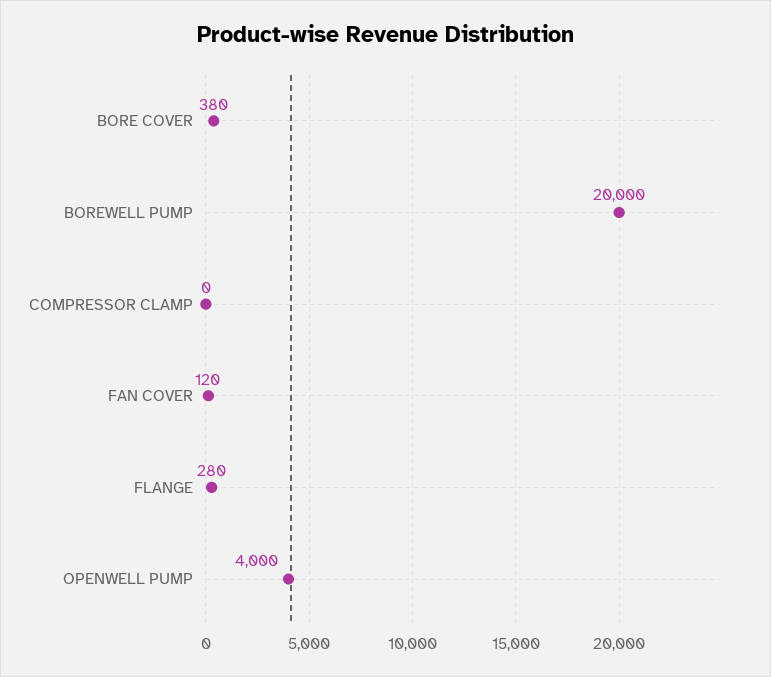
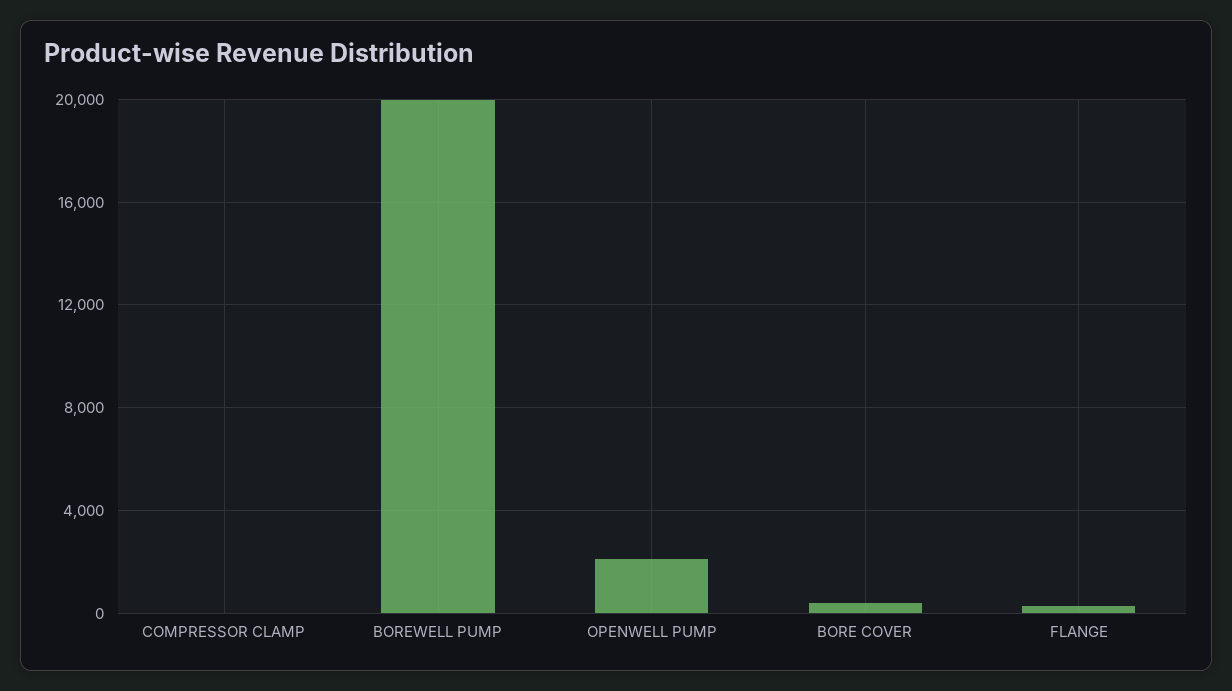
FAN COVER: 120 -> none
OPENWELL PUMP: 4000 -> 2000

